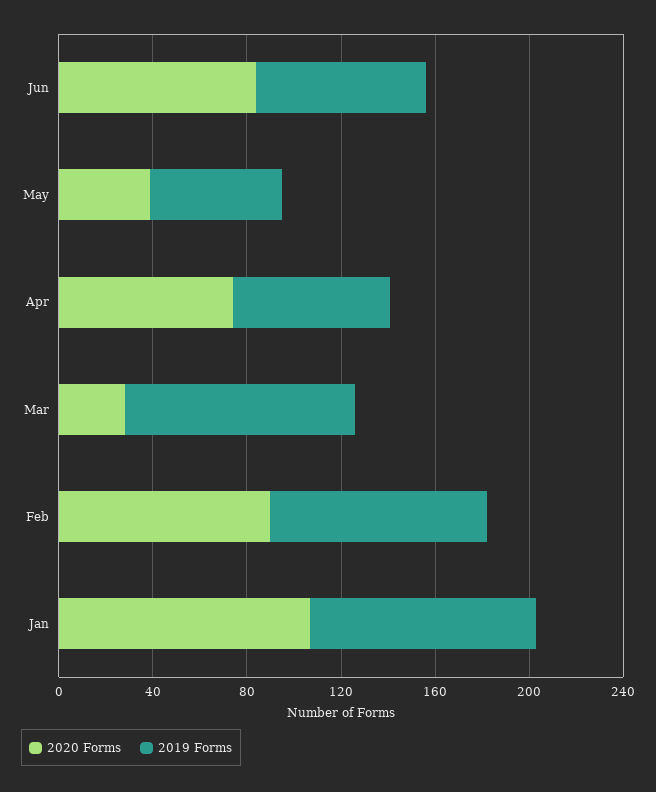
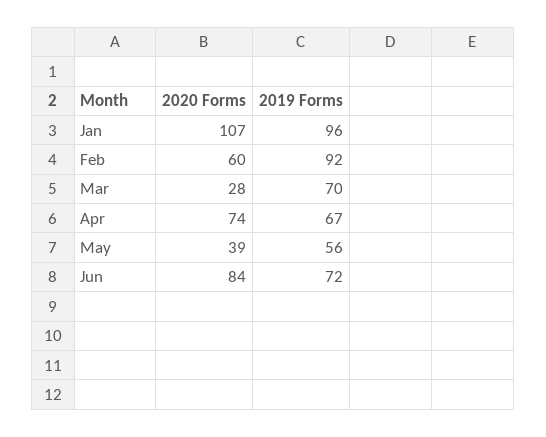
2019 Forms, Mar: 100 -> 70
2020 Forms, Feb: 90 -> 60

